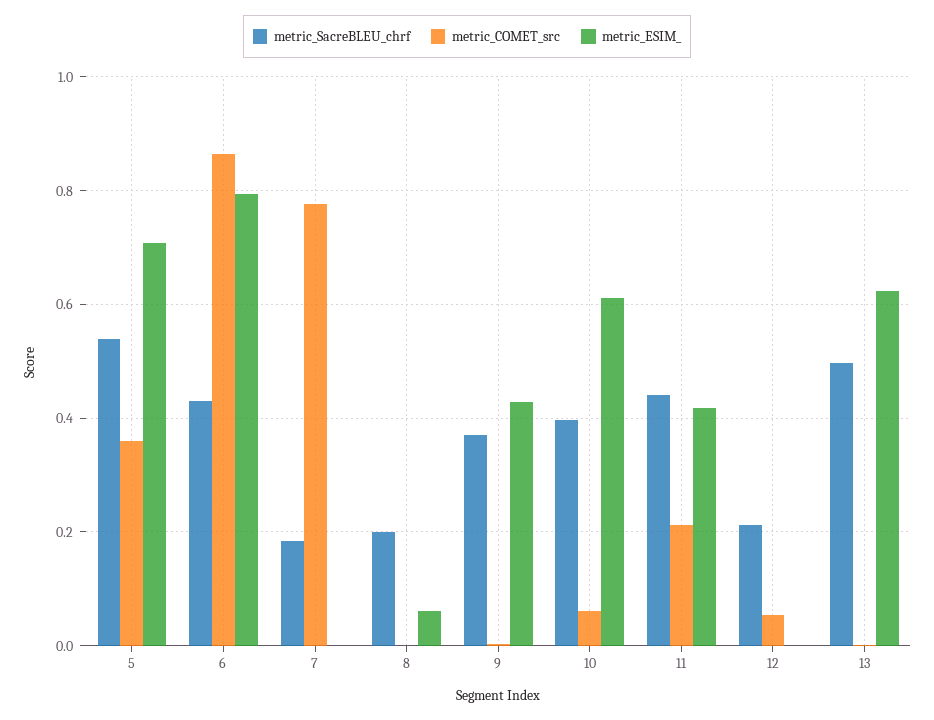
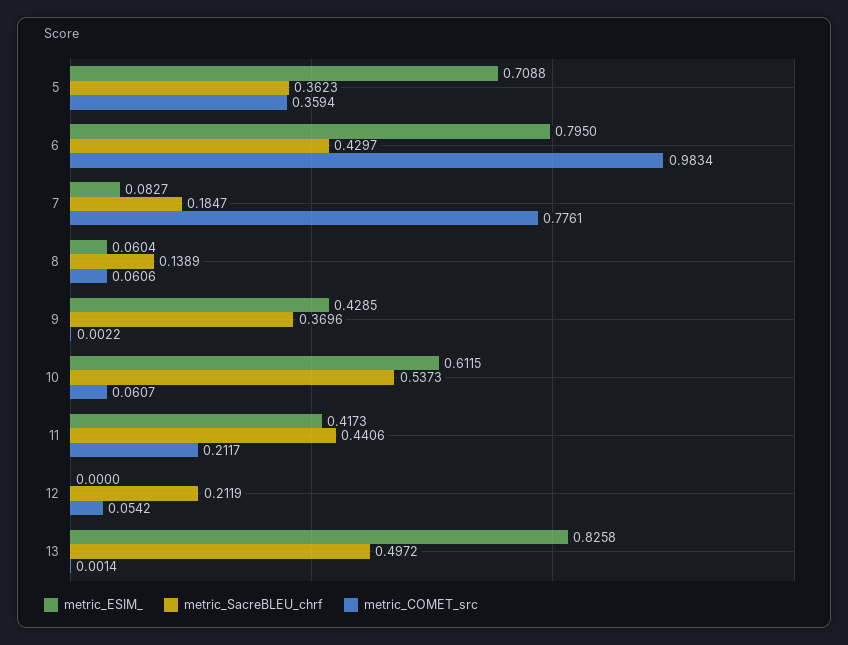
metric_SacreBLEU_chrf, 5: 0.54 -> 0.3623
metric_COMET_src, 6: 0.86 -> 0.9834
metric_ESIM_, 7: 0 -> 0.0827
metric_SacreBLEU_chrf, 8: 0.2 -> 0.1389
metric_COMET_src, 8: 0 -> 0.0606
metric_SacreBLEU_chrf, 10: 0.4 -> 0.5373
metric_ESIM_, 13: 0.62 -> 0.8258

